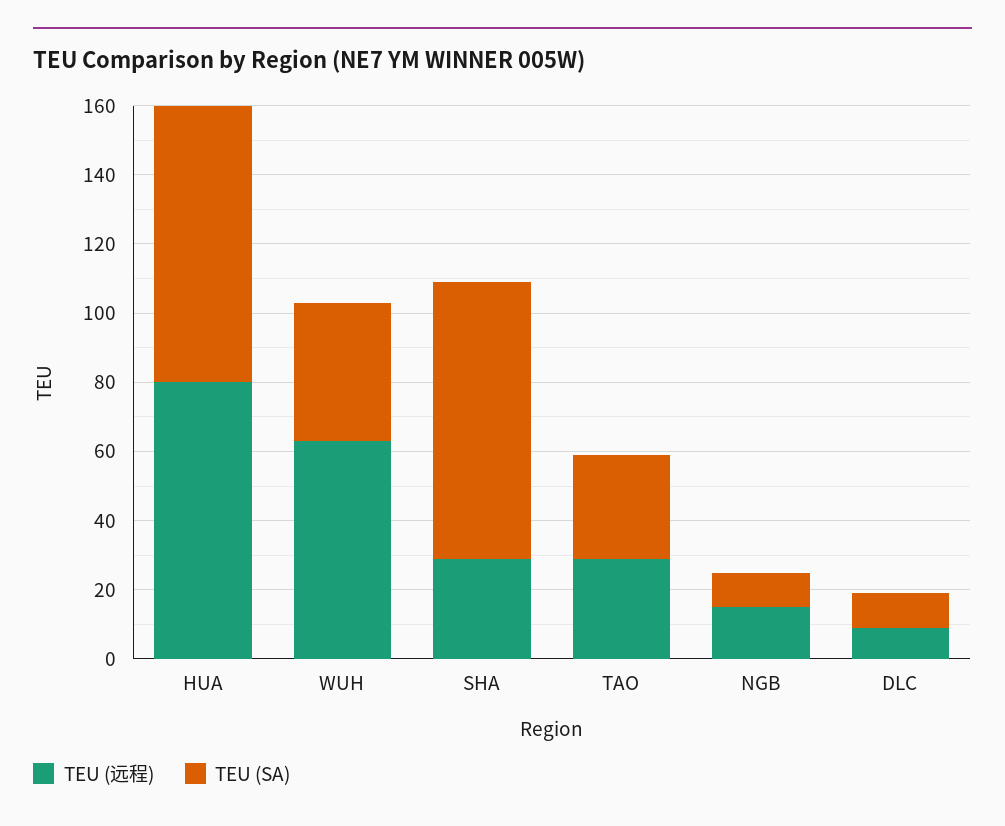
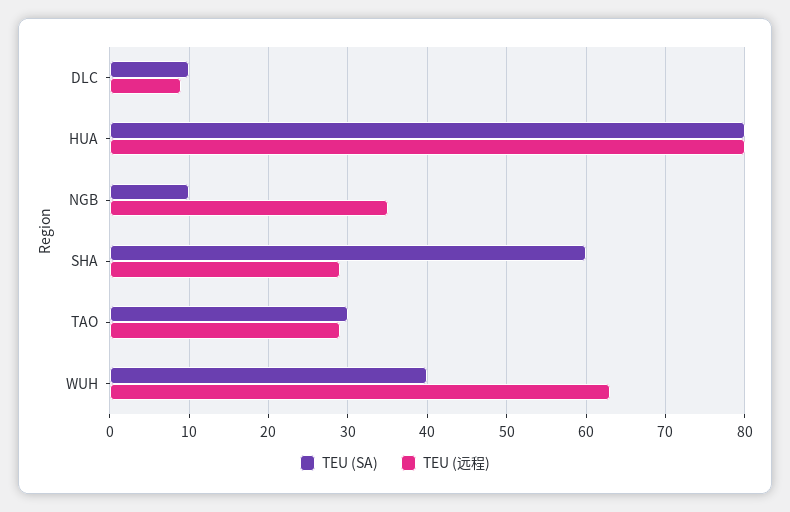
TEU (SA), SHA: 80 -> 60
TEU (远程), NGB: 15 -> 35

